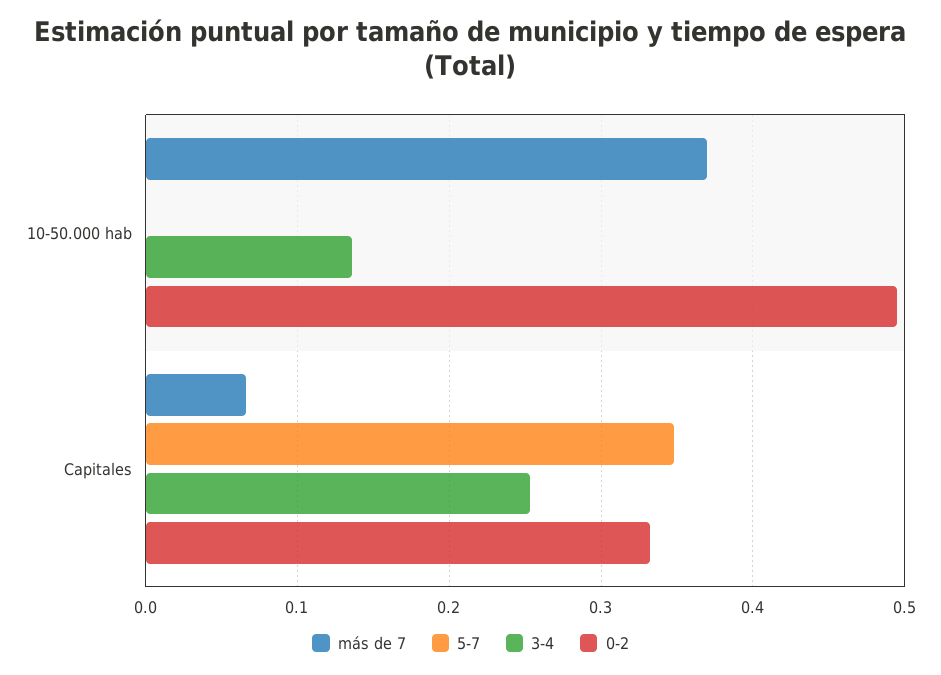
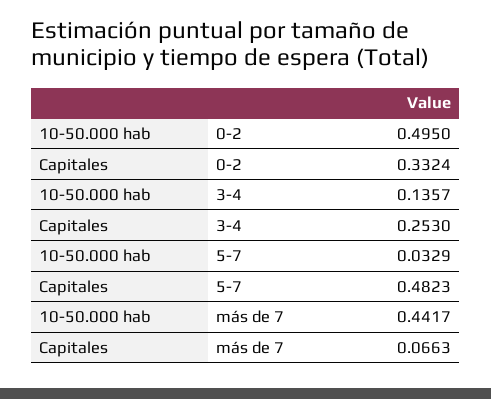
más de 7, 10-50.000 hab: 0.37 -> 0.4417
5-7, 10-50.000 hab: 0 -> 0.0329
5-7, Capitales: 0.35 -> 0.4823

